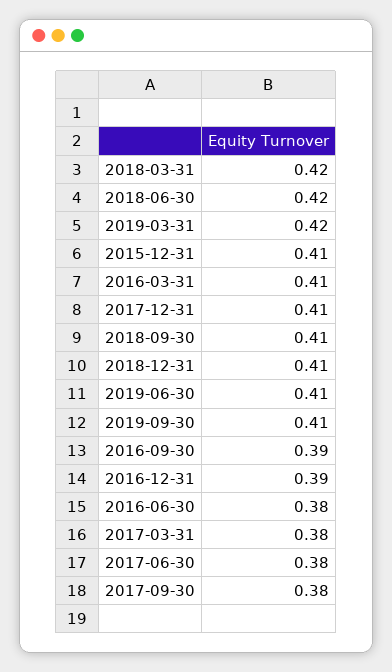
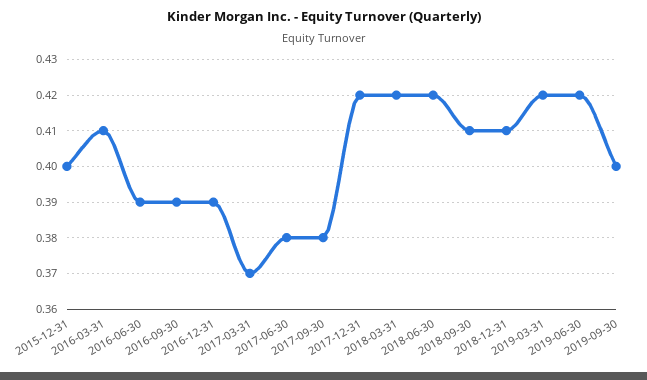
2015-12-31: 0.41 -> 0.4
2017-12-31: 0.41 -> 0.42
2019-06-30: 0.41 -> 0.42
2019-09-30: 0.41 -> 0.4
2016-06-30: 0.38 -> 0.39
2017-03-31: 0.38 -> 0.37

